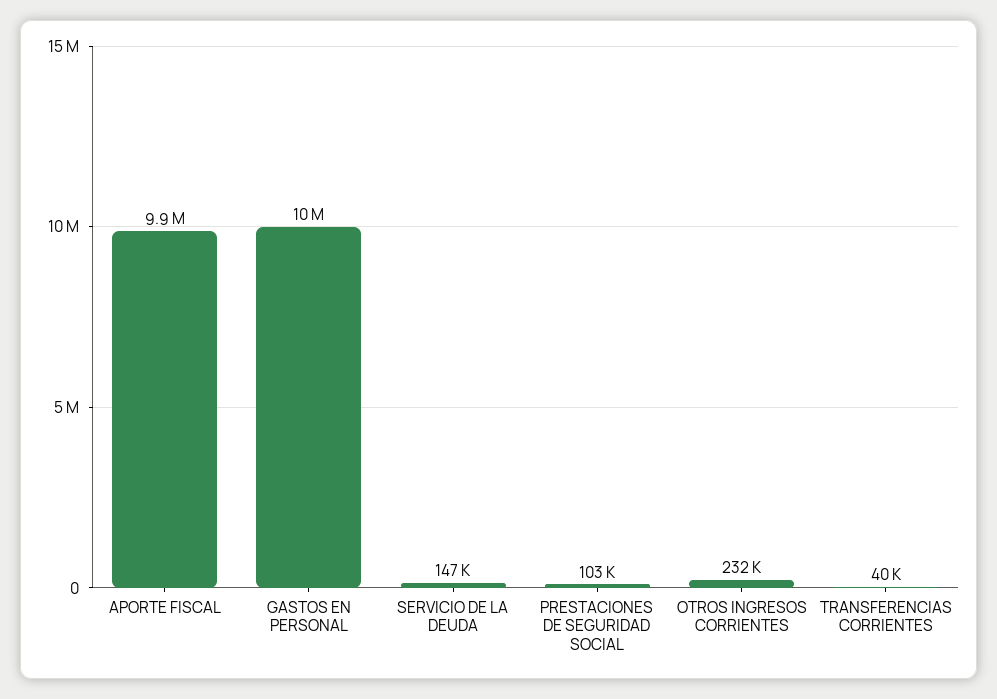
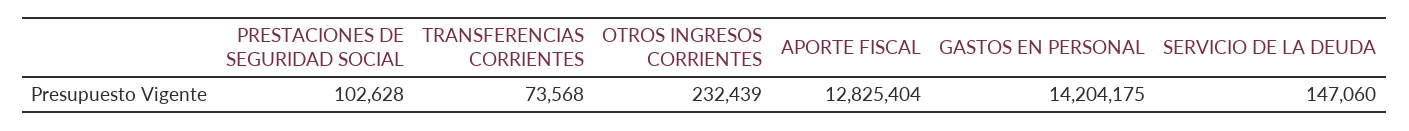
APORTE FISCAL: 9900000 -> 12825404
GASTOS EN PERSONAL: 10000000 -> 14204175
TRANSFERENCIAS CORRIENTES: 40000 -> 73568

